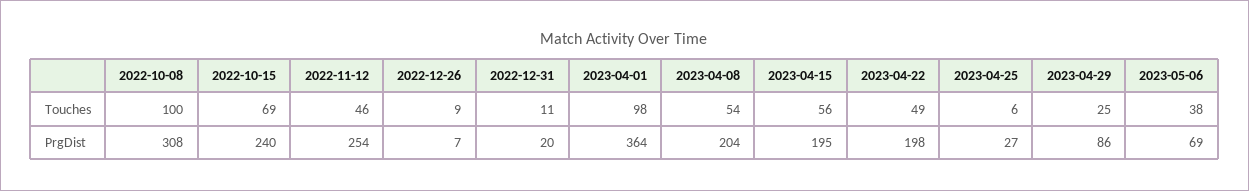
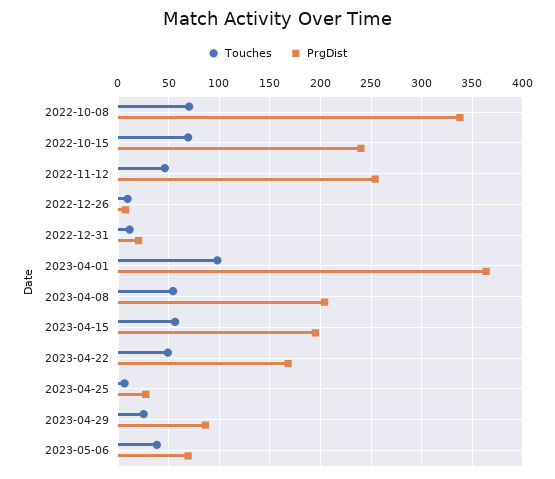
Touches, 2022-10-08: 100 -> 70
PrgDist, 2022-10-08: 308 -> 340
PrgDist, 2023-04-22: 198 -> 170

